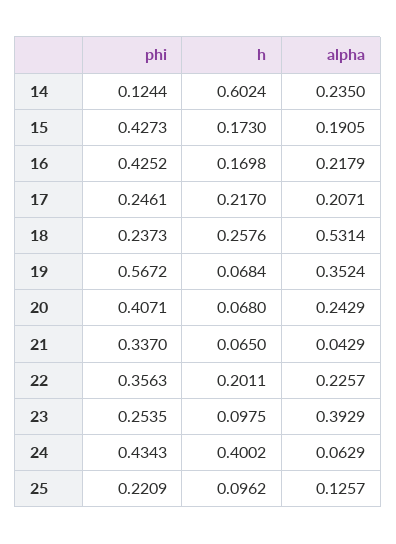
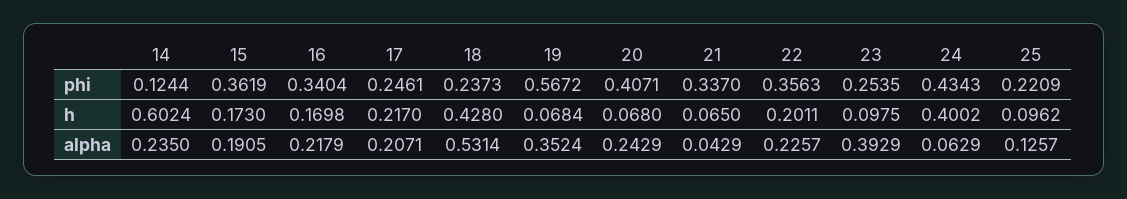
phi, 15: 0.4273 -> 0.3619
phi, 16: 0.4252 -> 0.3404
h, 18: 0.2576 -> 0.428

